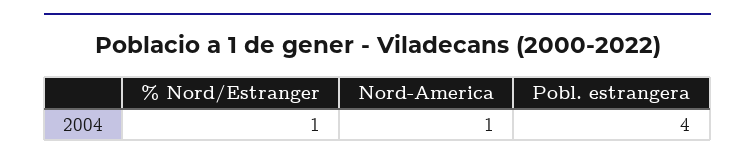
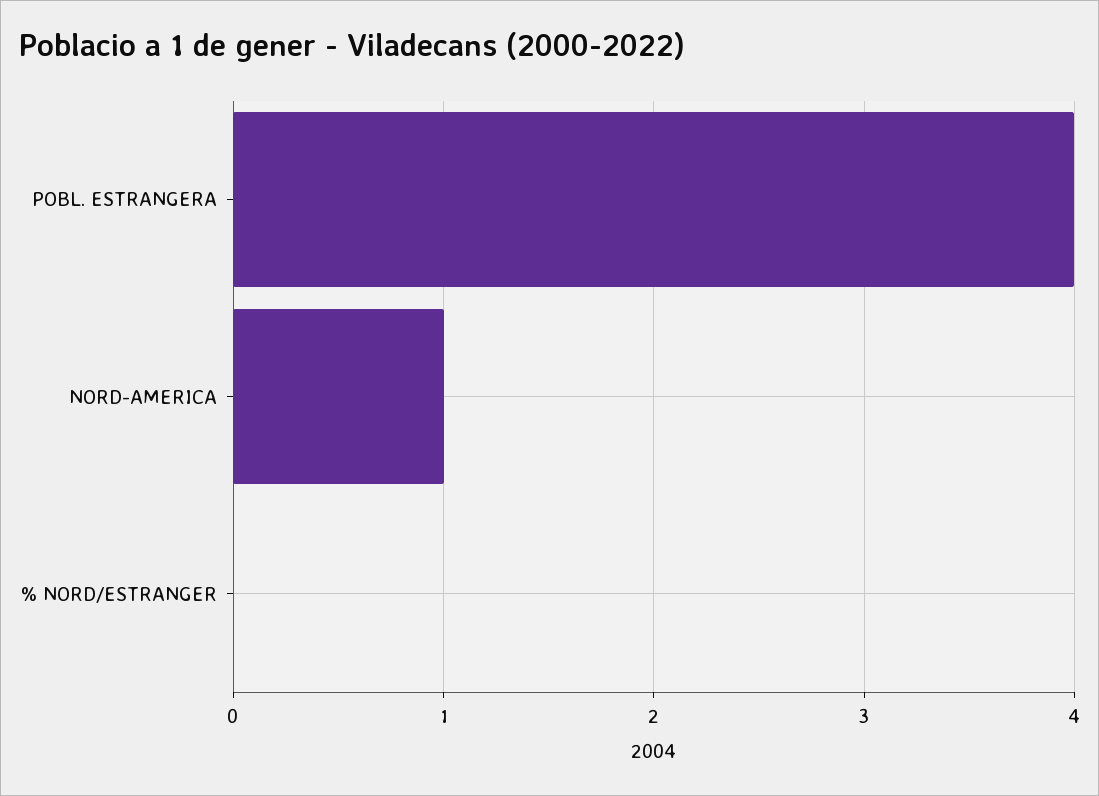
% Nord/Estranger: 1 -> 0

